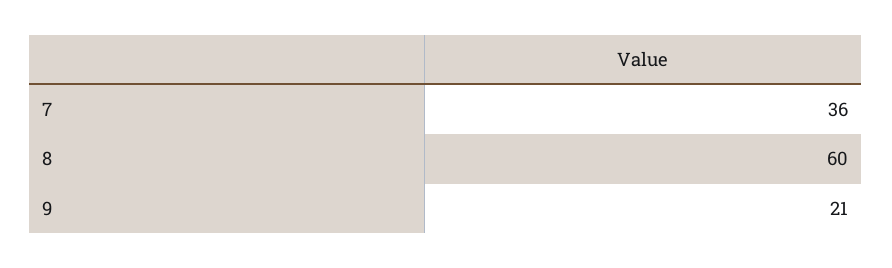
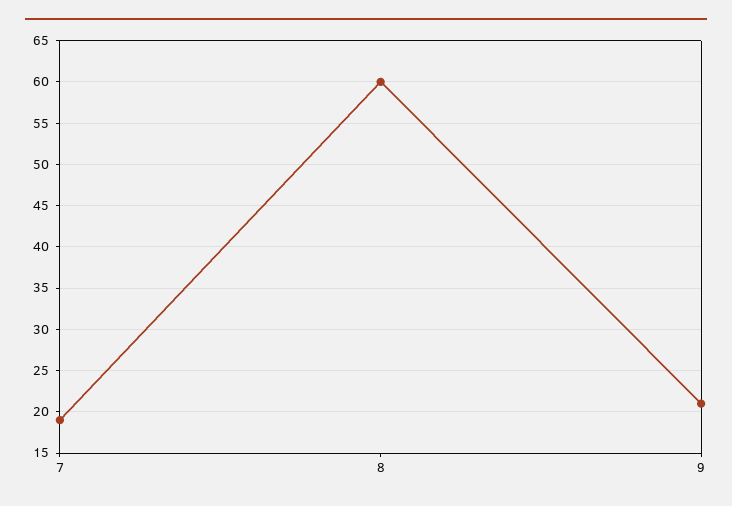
7: 36 -> 19

